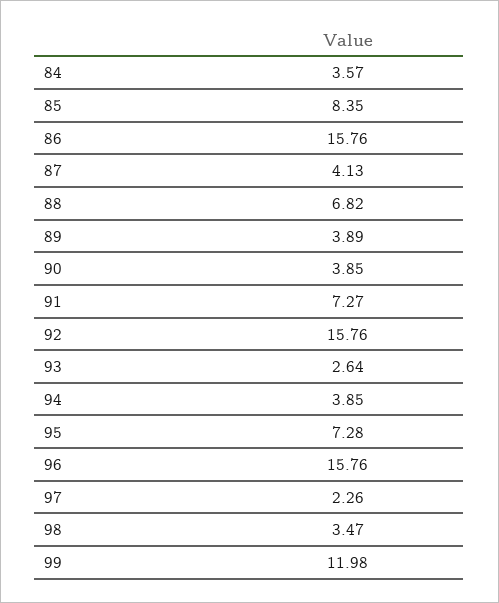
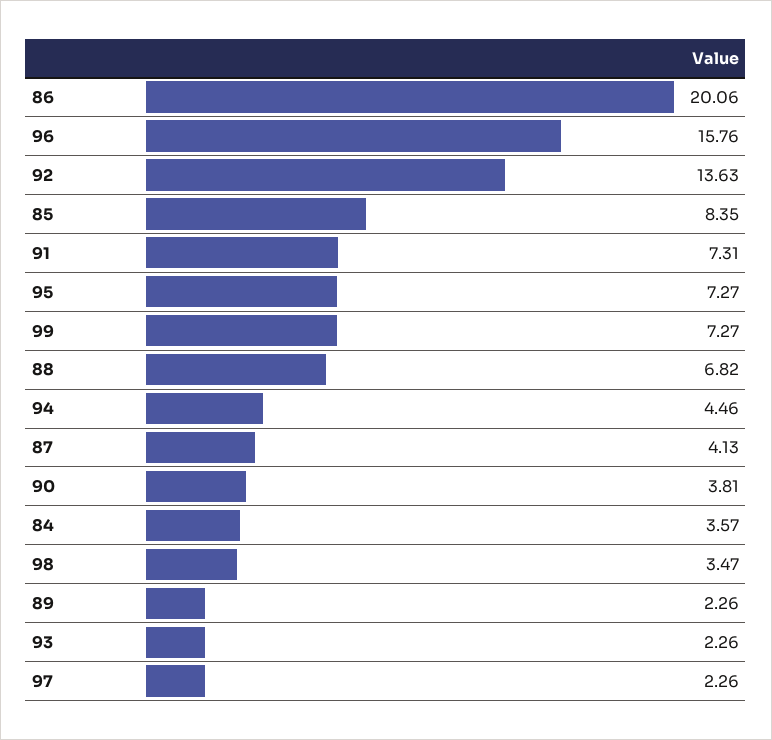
86: 15.76 -> 20.06
89: 3.89 -> 2.26
90: 3.85 -> 3.81
91: 7.27 -> 7.31
92: 15.76 -> 13.63
93: 2.64 -> 2.26
94: 3.85 -> 4.46
95: 7.28 -> 7.27
99: 11.98 -> 7.27

